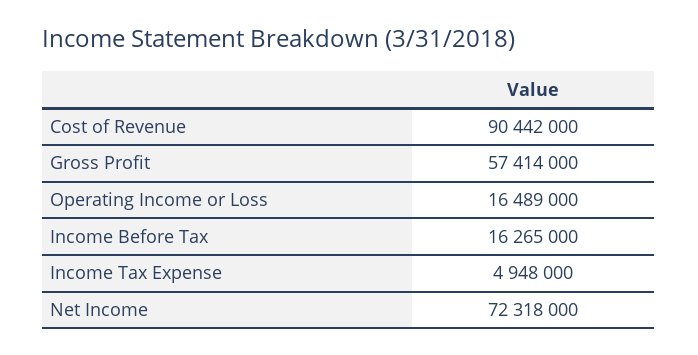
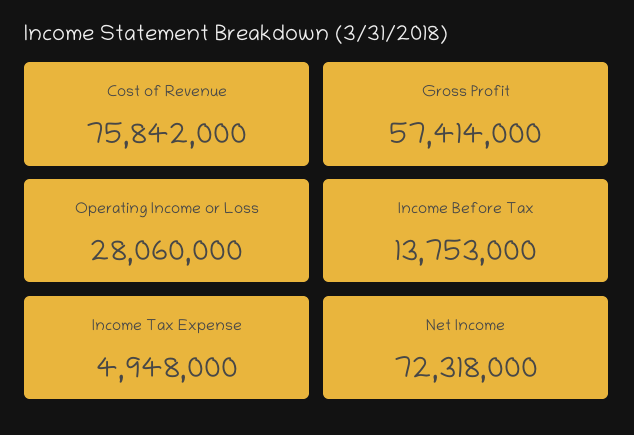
Cost of Revenue: 90442000 -> 75842000
Operating Income or Loss: 16489000 -> 28060000
Income Before Tax: 16265000 -> 13753000

